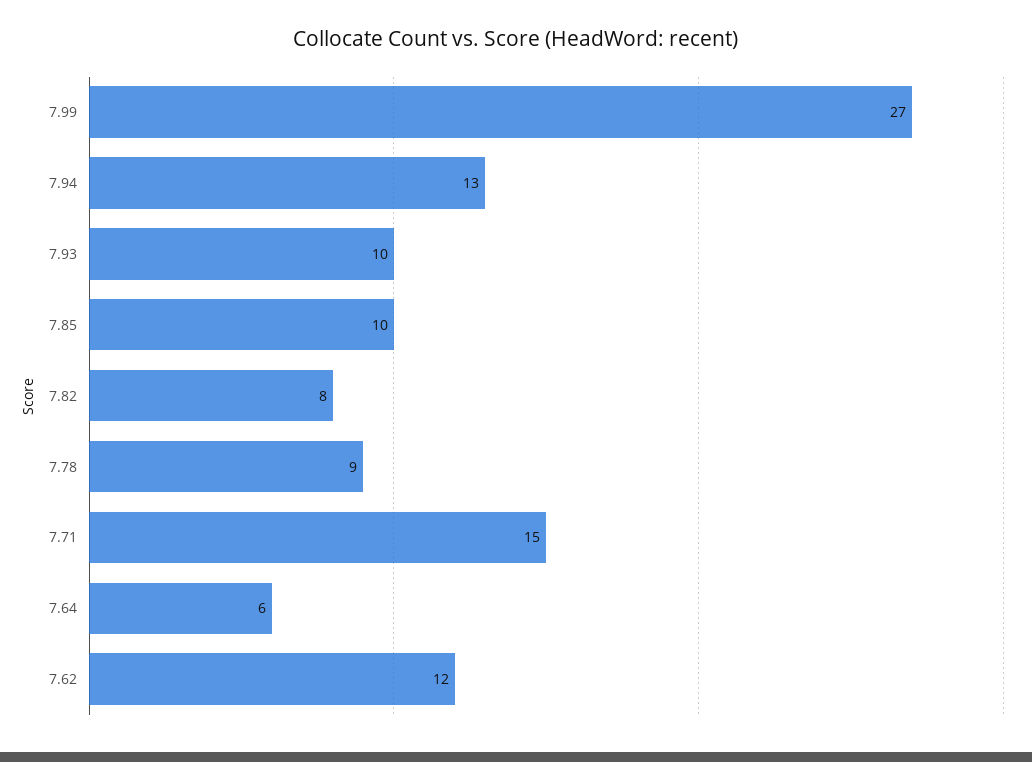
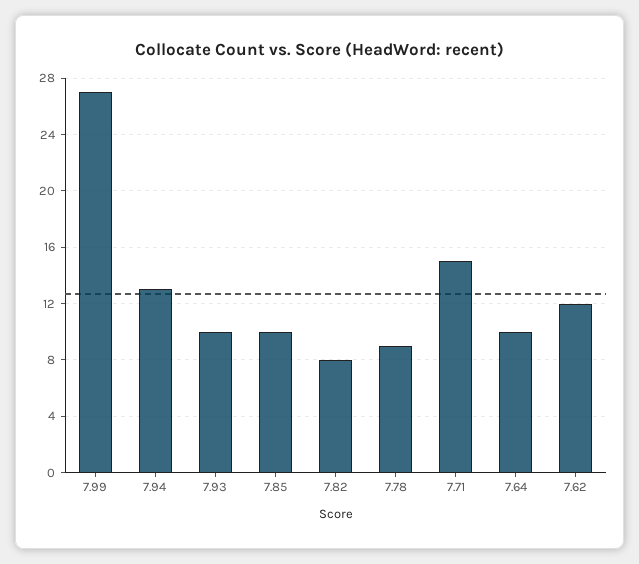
7.64: 6 -> 10

